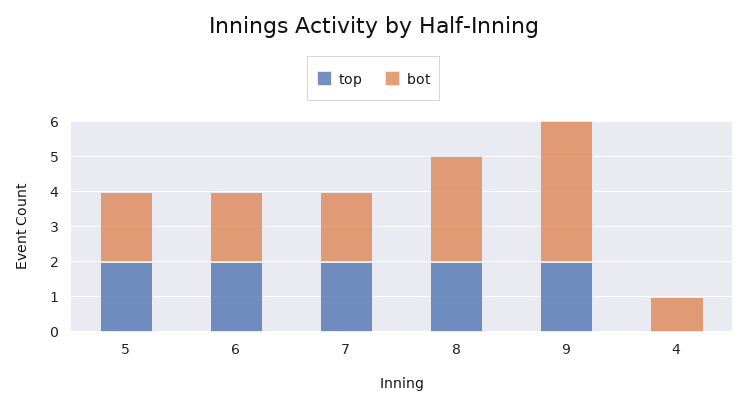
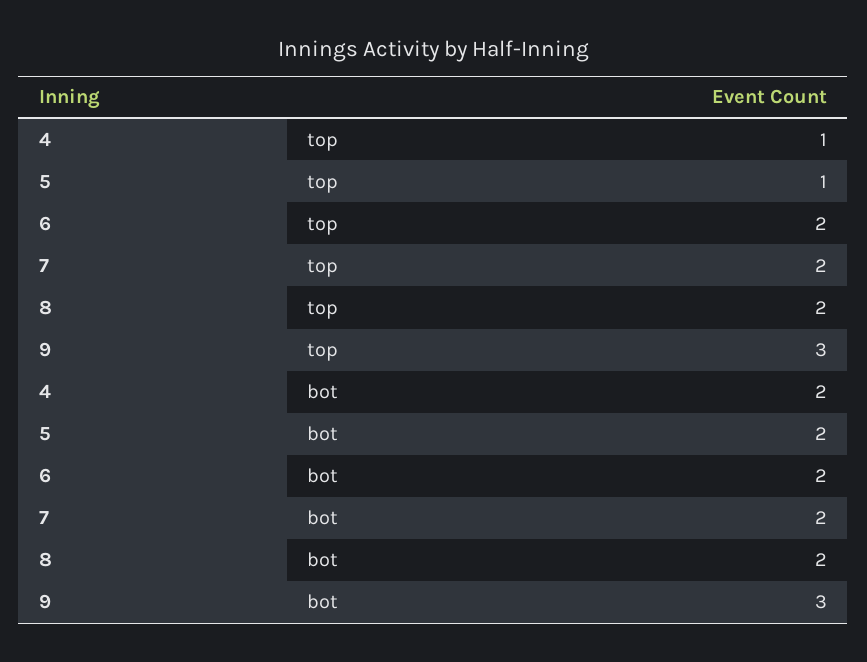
top, 5: 2 -> 1
bot, 8: 3 -> 2
top, 9: 2 -> 3
bot, 9: 4 -> 3
top, 4: 0 -> 1
bot, 4: 1 -> 2

